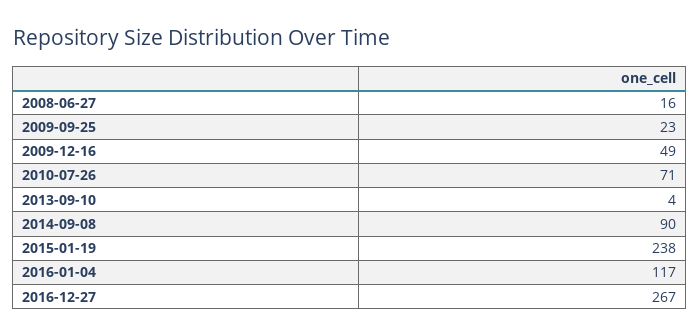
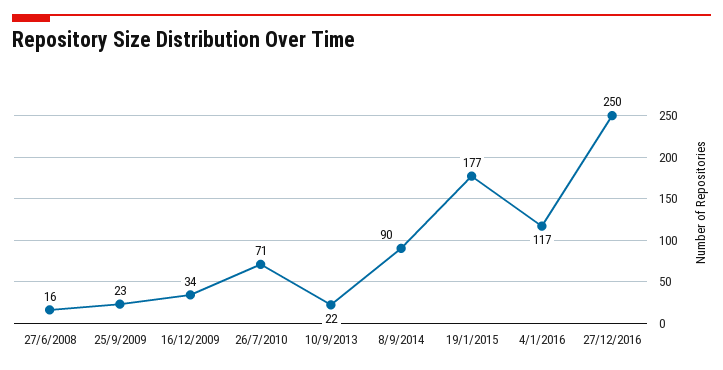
2009-12-16: 49 -> 34
2013-09-10: 4 -> 22
2015-01-19: 238 -> 177
2016-12-27: 267 -> 250

